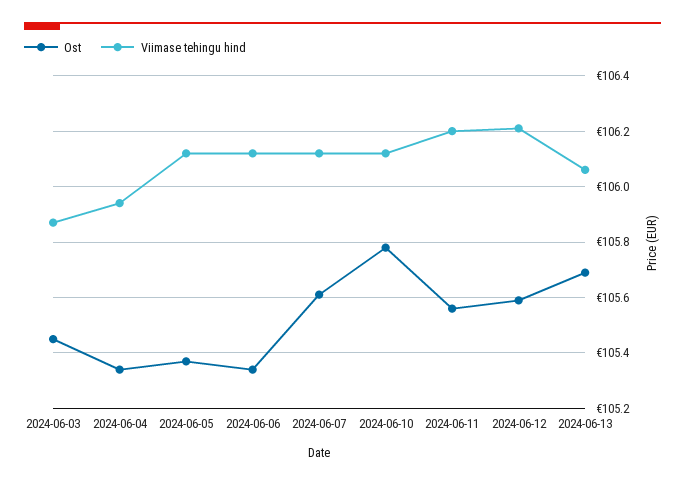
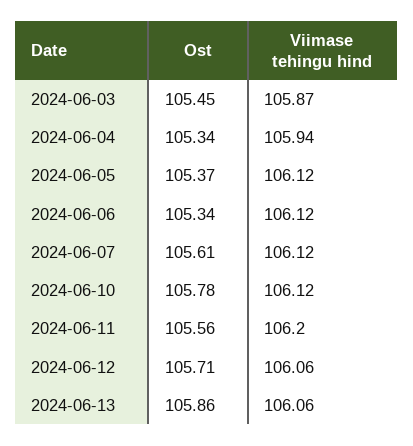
Ost, 2024-06-12: 105.6 -> 105.71
Viimase tehingu hind, 2024-06-12: 106.2 -> 106.06
Ost, 2024-06-13: 105.7 -> 105.86

